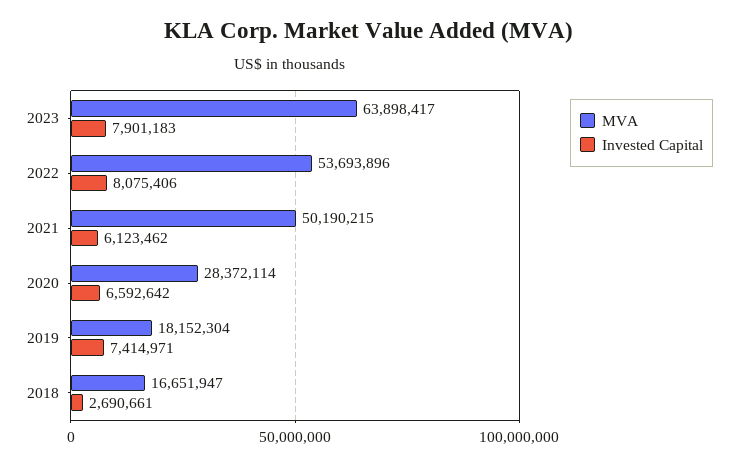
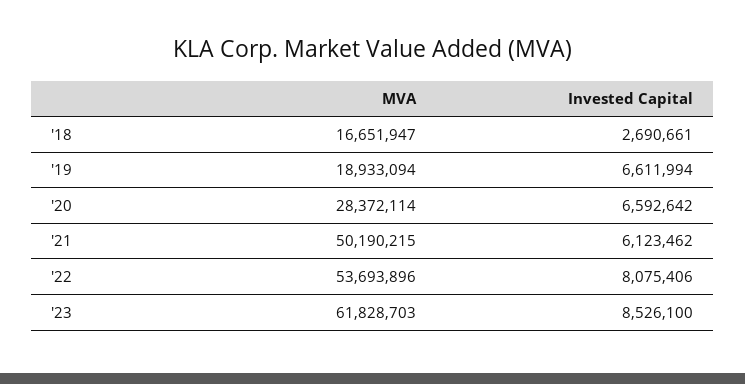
MVA, 2023: 63898417 -> 61828703
Invested Capital, 2023: 7901183 -> 8526100
MVA, 2019: 18152304 -> 18933094
Invested Capital, 2019: 7414971 -> 6611994

